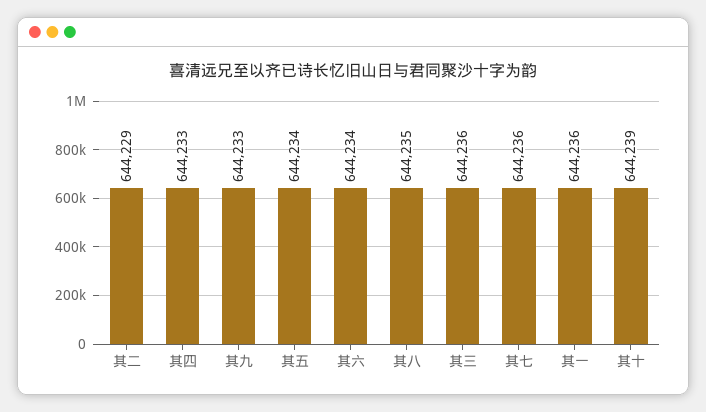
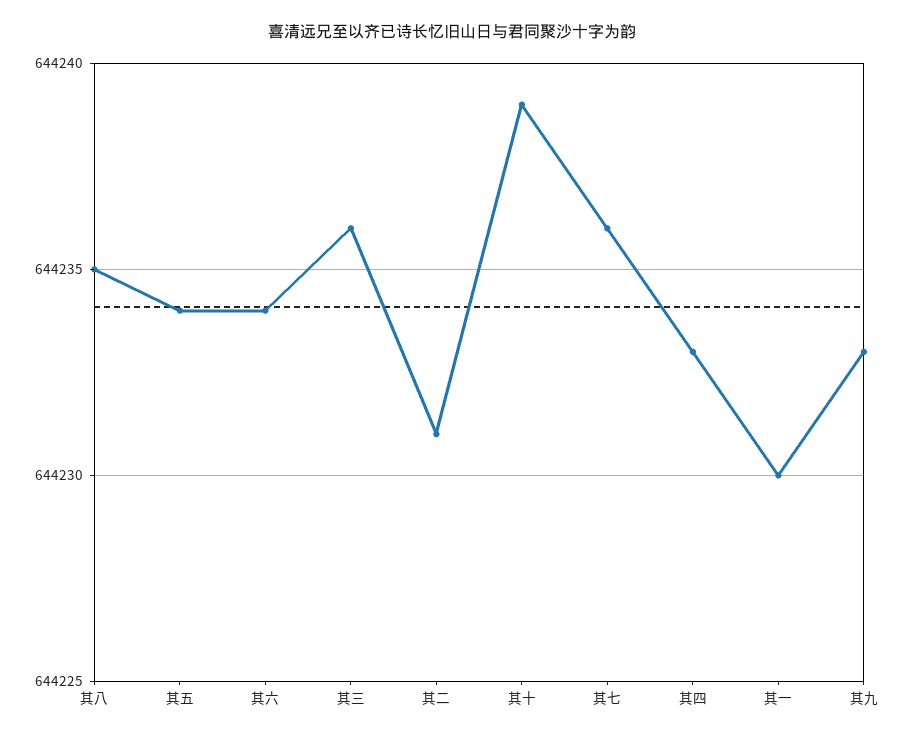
其二: 644229 -> 644231
其一: 644236 -> 644230

